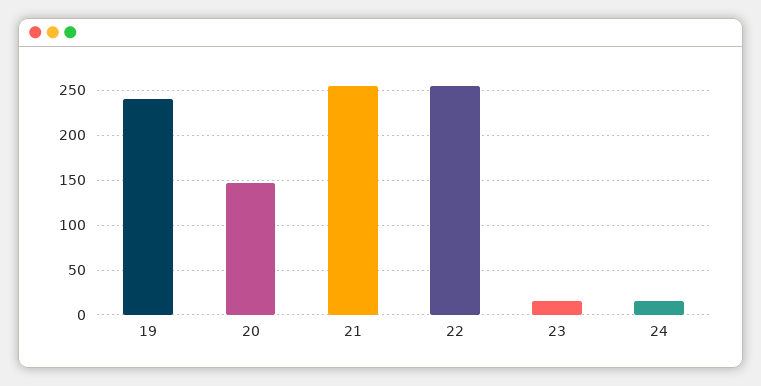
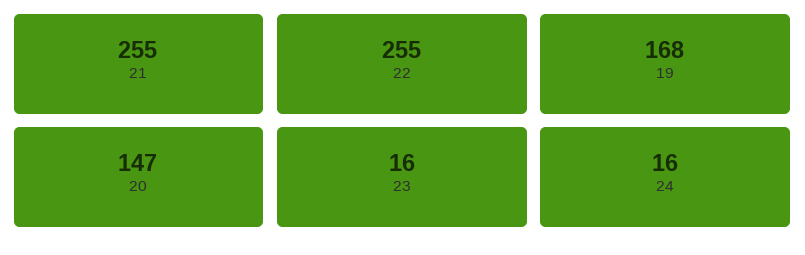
19: 240 -> 168

